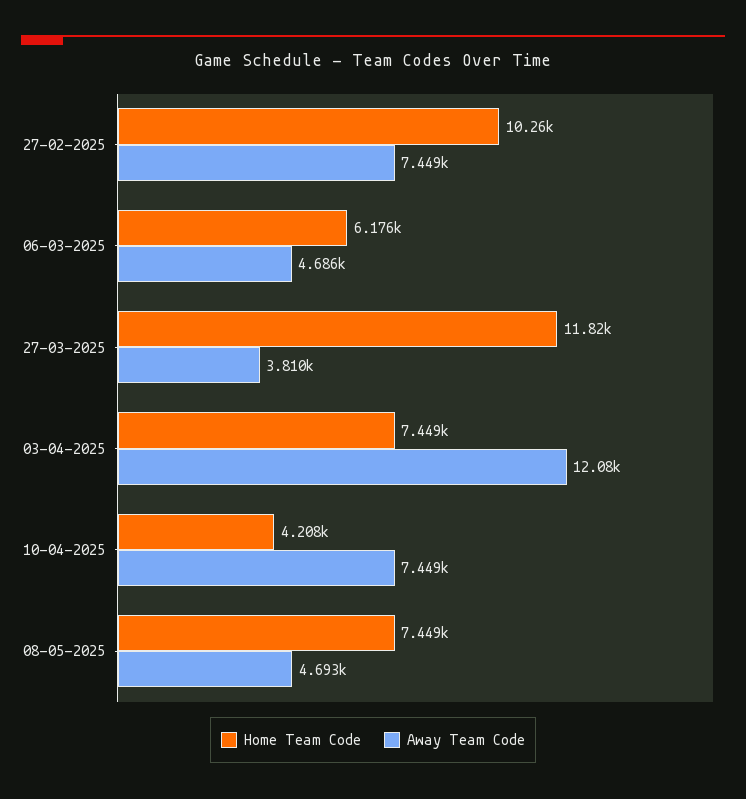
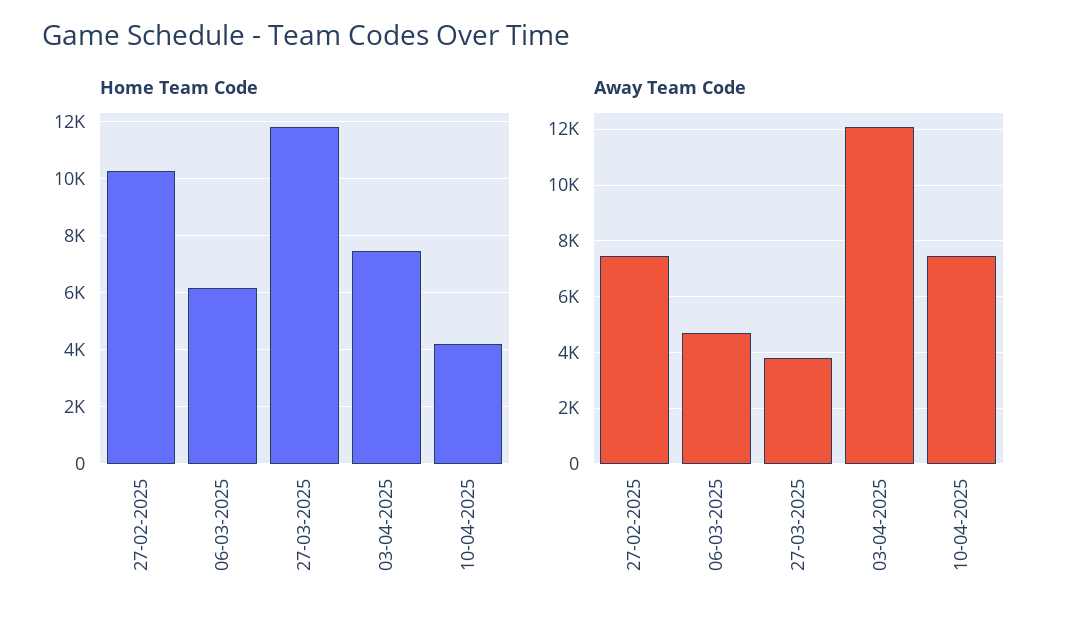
Home Team Code, 08-05-2025: 7449 -> none
Away Team Code, 08-05-2025: 4693 -> none

